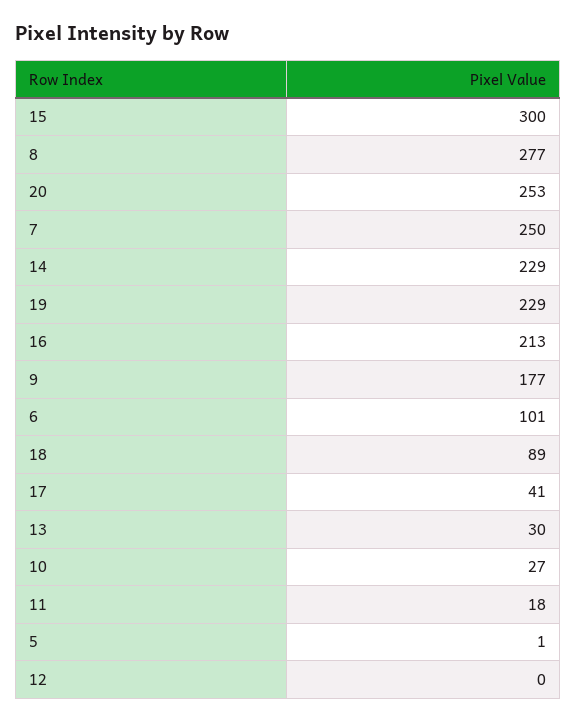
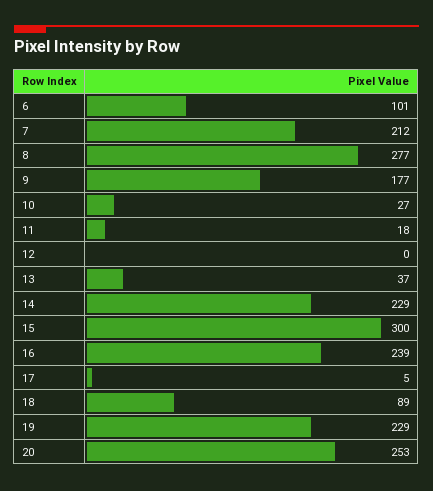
7: 250 -> 212
16: 213 -> 239
17: 41 -> 5
13: 30 -> 37
5: 1 -> none

